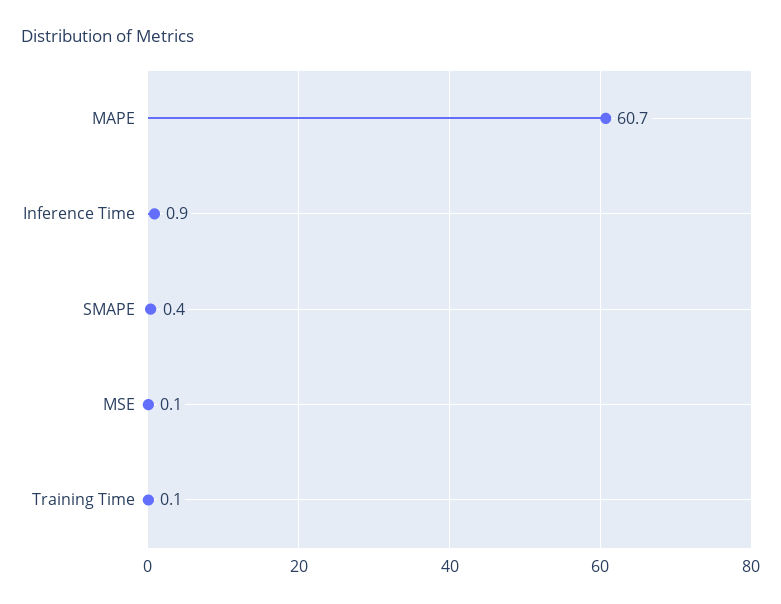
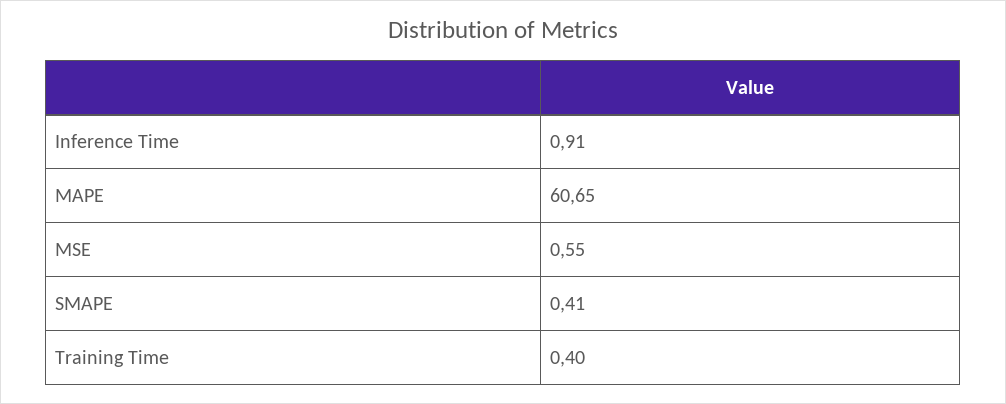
MSE: 0.1 -> 0.55
Training Time: 0.1 -> 0.4

